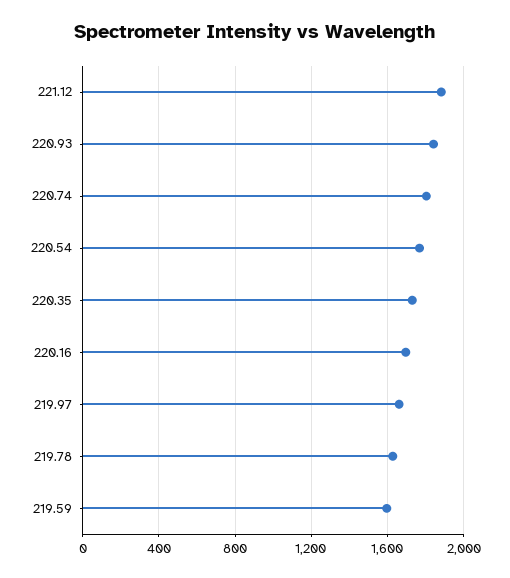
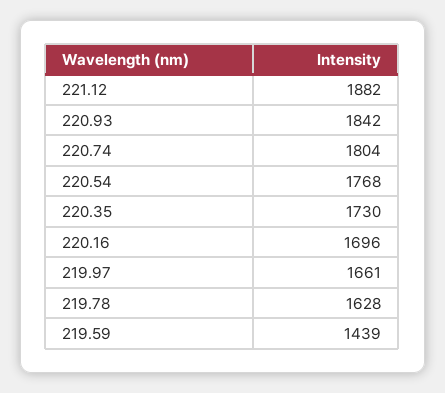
219.59: 1600 -> 1439

